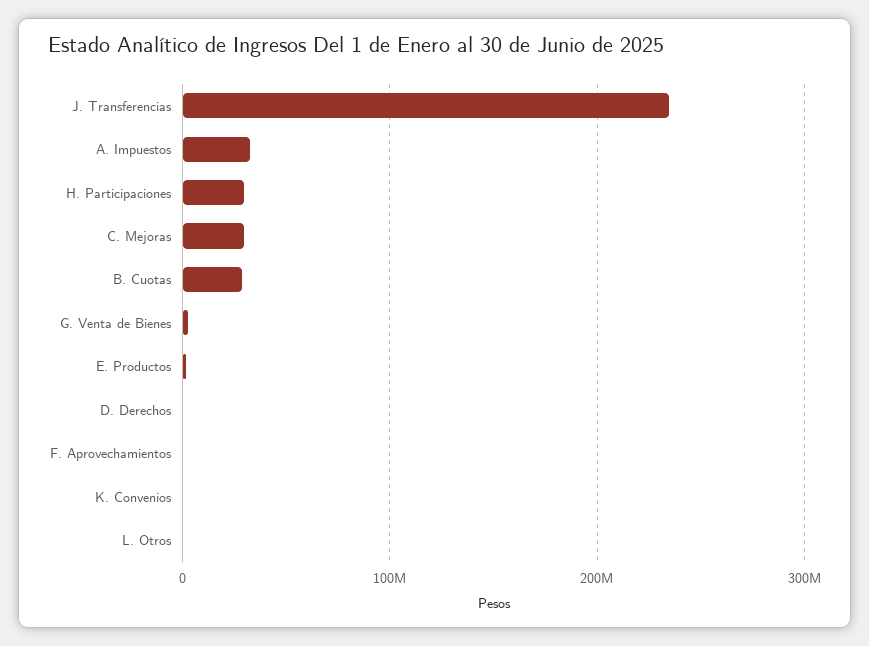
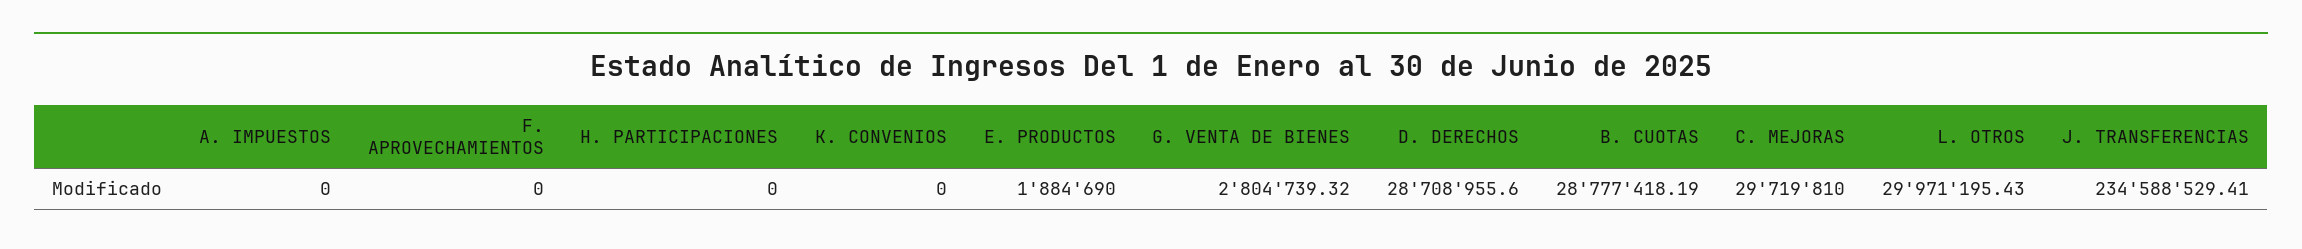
A. Impuestos: 30000000 -> 0
H. Participaciones: 30000000 -> 0
D. Derechos: 0 -> 28708955.6
L. Otros: 0 -> 29971195.43

